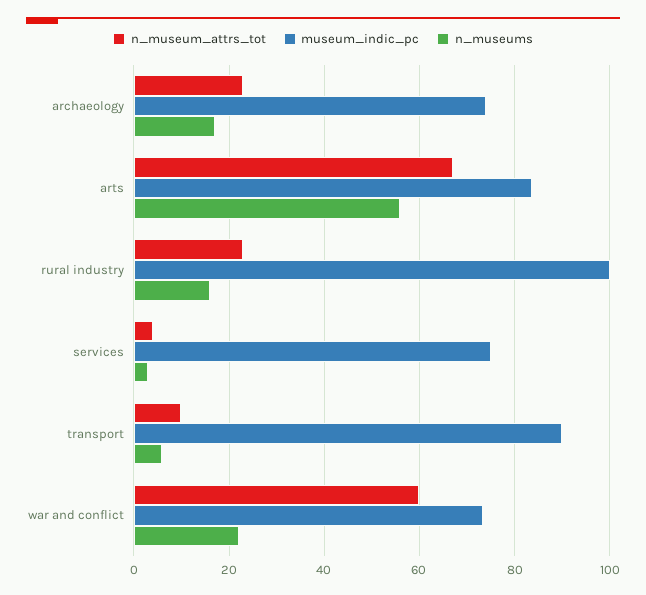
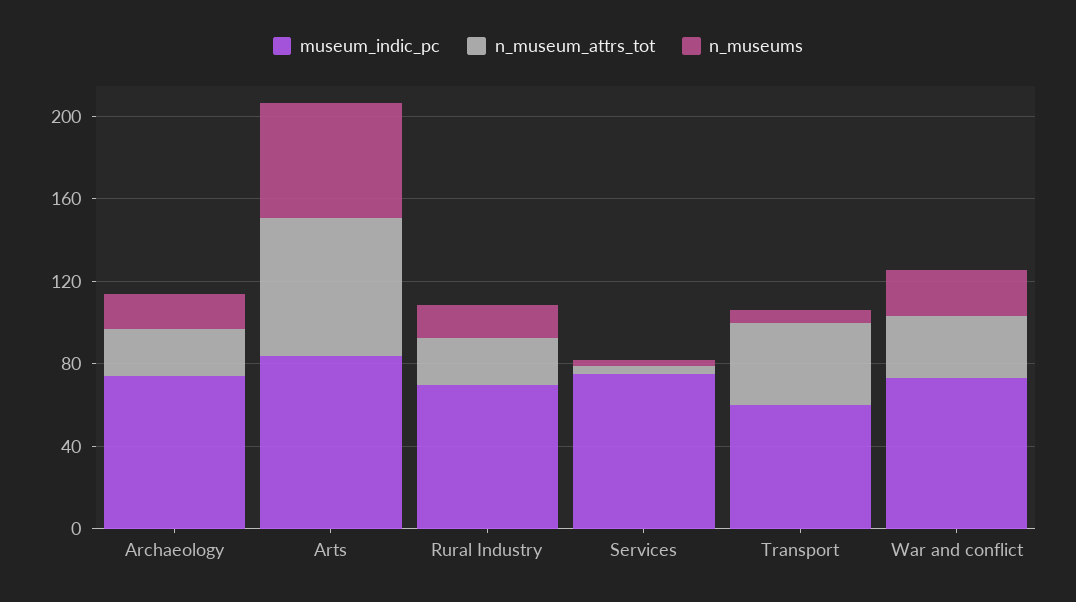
museum_indic_pc, rural industry: 100 -> 70
n_museum_attrs_tot, transport: 10 -> 40
museum_indic_pc, transport: 90 -> 60
n_museum_attrs_tot, war and conflict: 60 -> 30

